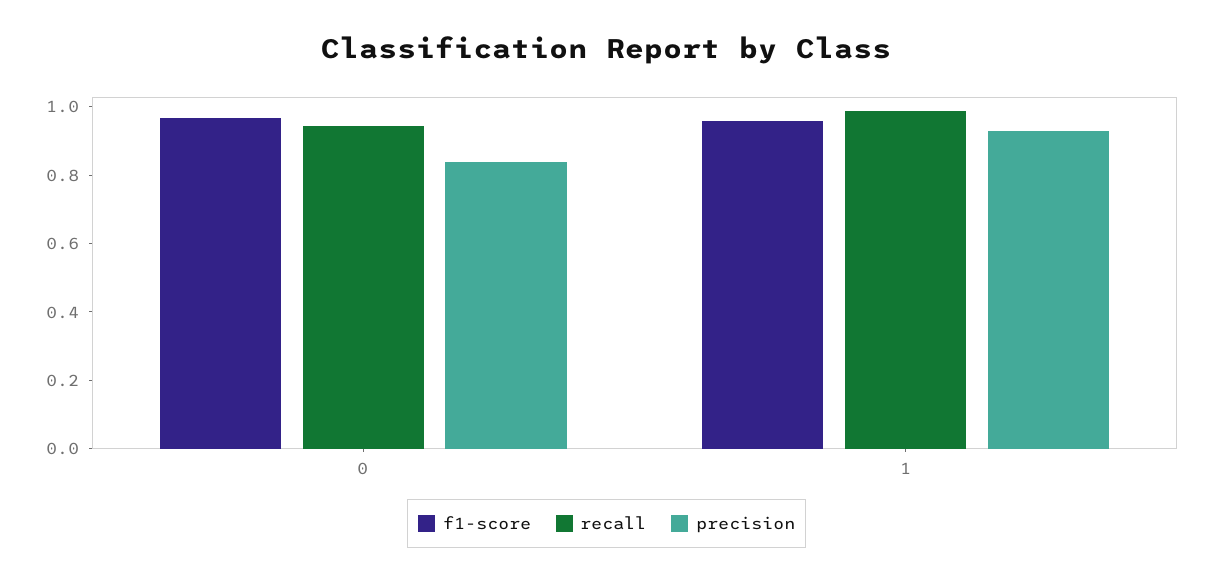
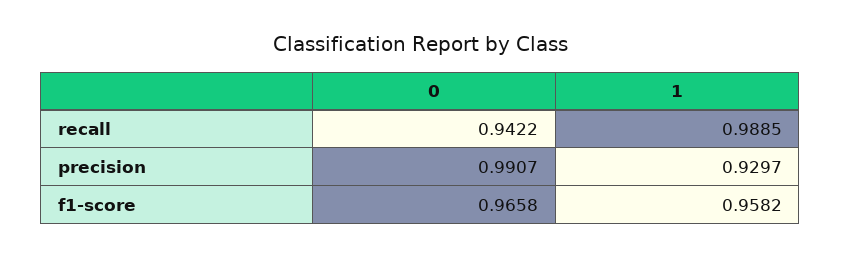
precision, 0: 0.85 -> 0.9907

